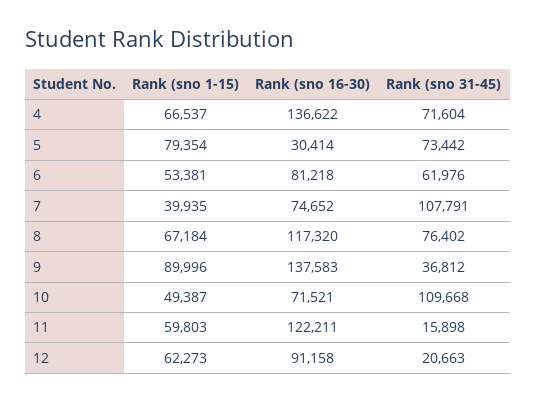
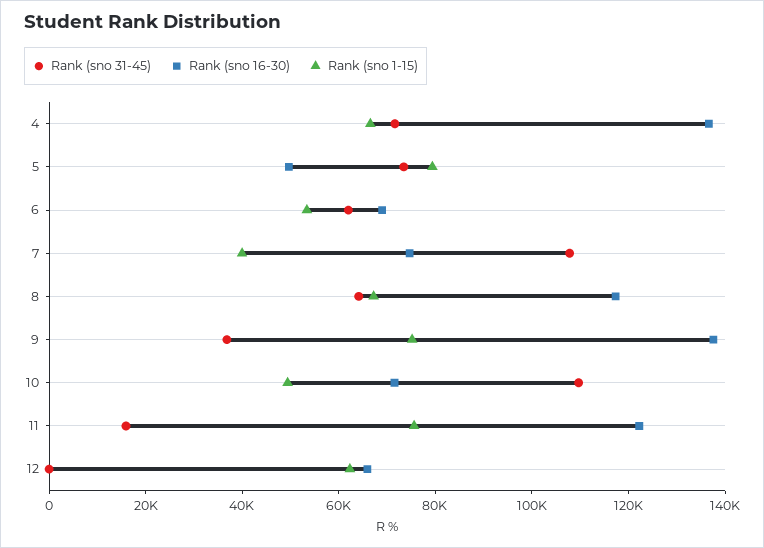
Rank (sno 16-30), 5: 30414 -> 50000
Rank (sno 16-30), 6: 81218 -> 70000
Rank (sno 31-45), 8: 76402 -> 65000
Rank (sno 1-15), 9: 89996 -> 75000
Rank (sno 1-15), 11: 59803 -> 75000
Rank (sno 16-30), 12: 91158 -> 65000
Rank (sno 31-45), 12: 20663 -> 0

